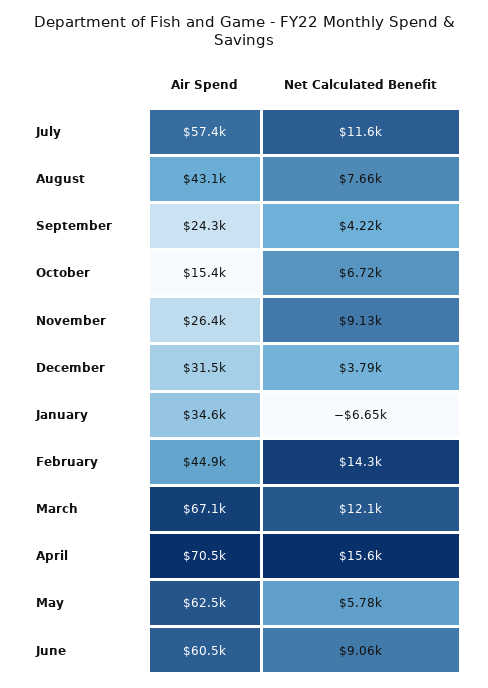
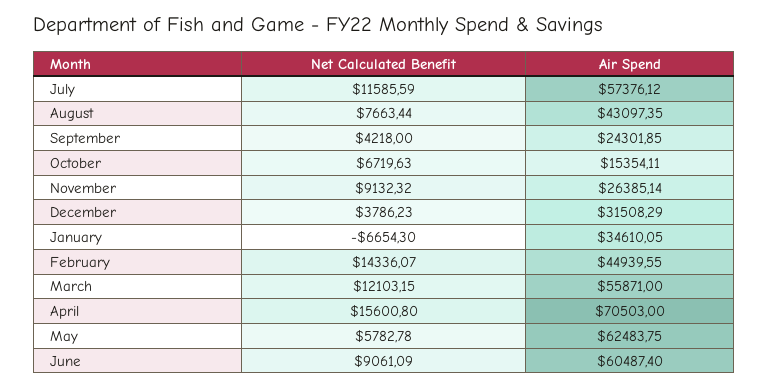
Air Spend, March: 67100 -> 55871

